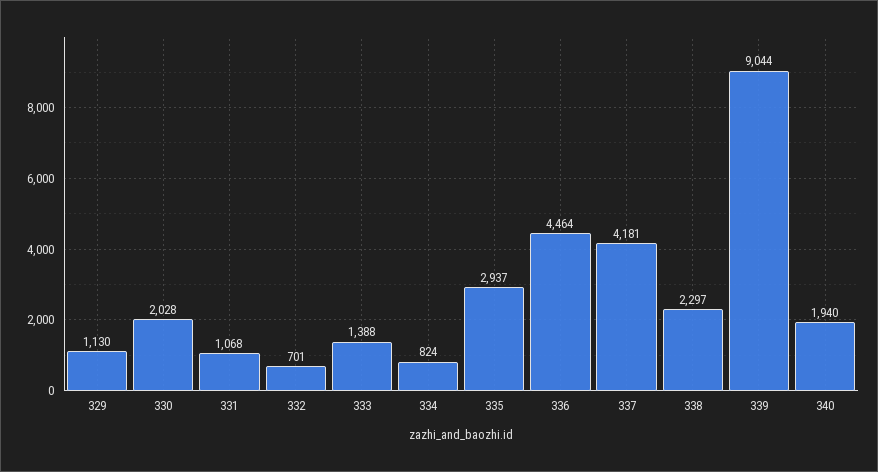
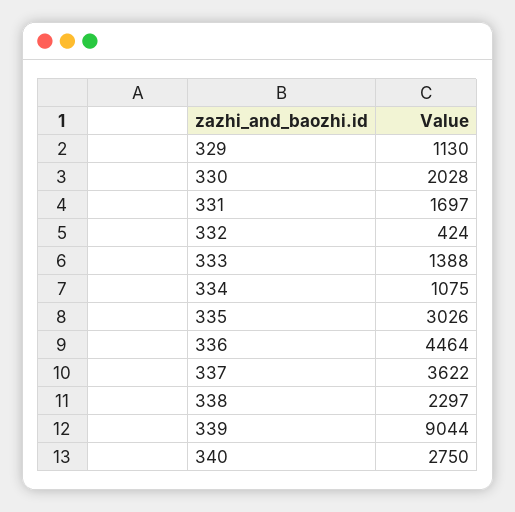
331: 1068 -> 1697
332: 701 -> 424
334: 824 -> 1075
335: 2937 -> 3026
337: 4181 -> 3622
340: 1940 -> 2750

